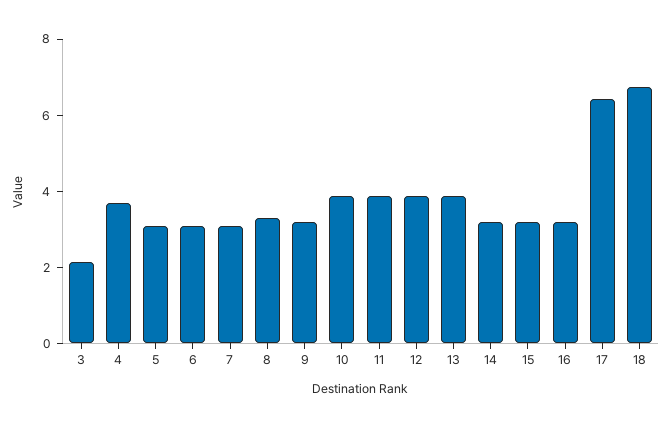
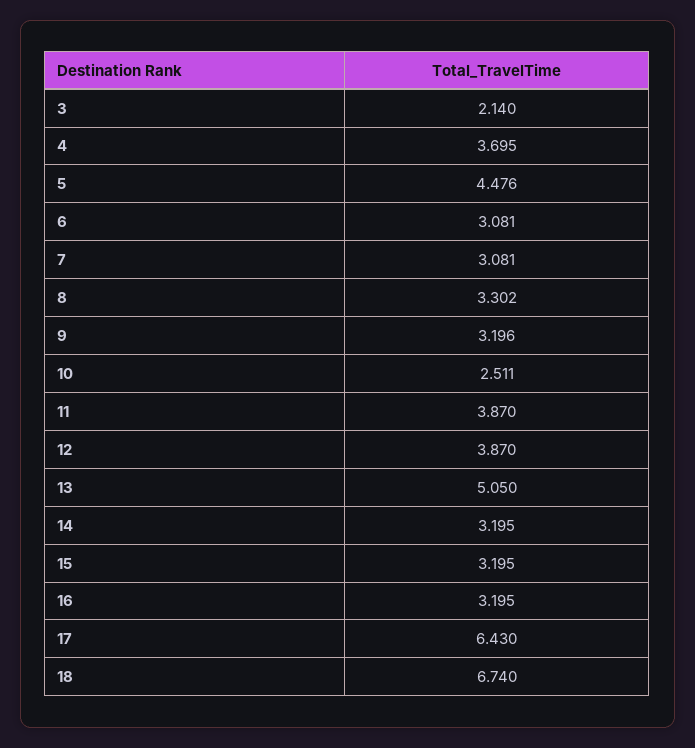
5: 3 -> 4.476
10: 4 -> 2.511
13: 4 -> 5.05

